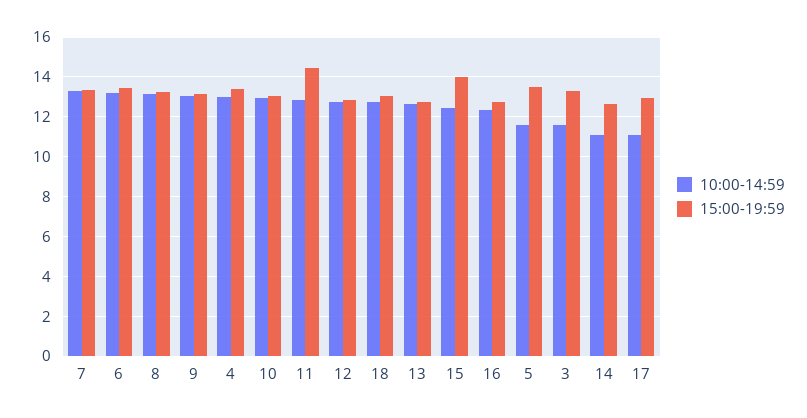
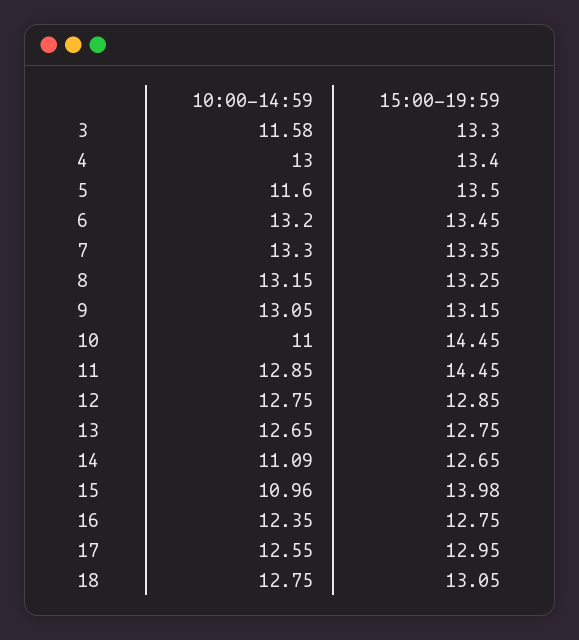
10:00-14:59, 10: 13 -> 11
15:00-19:59, 10: 13 -> 14.45
10:00-14:59, 15: 12.5 -> 10.96
10:00-14:59, 17: 11 -> 12.55

